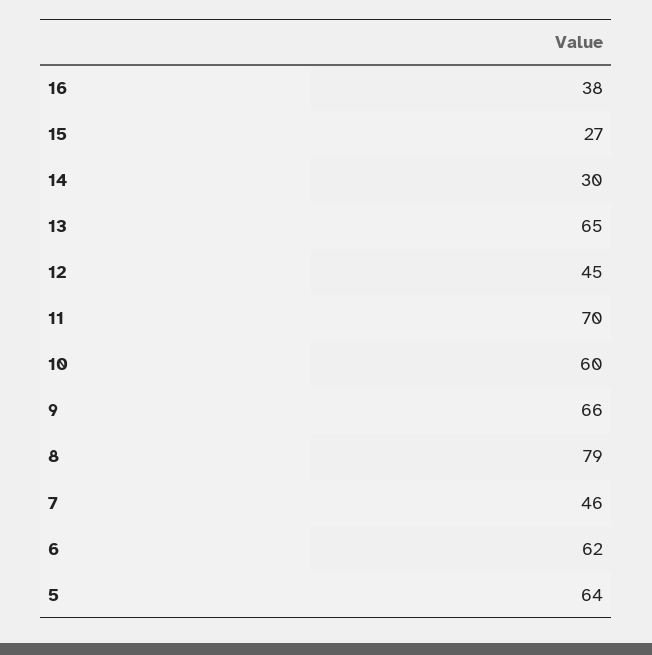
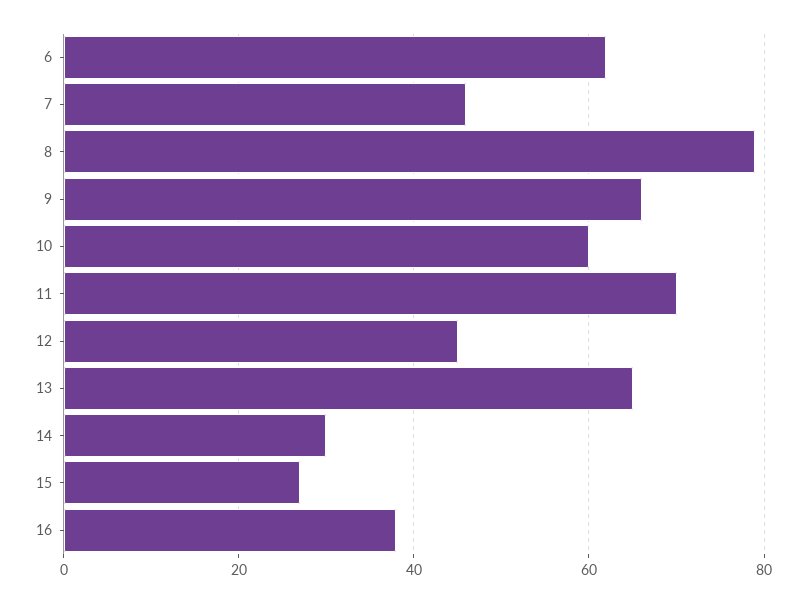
5: 64 -> none

